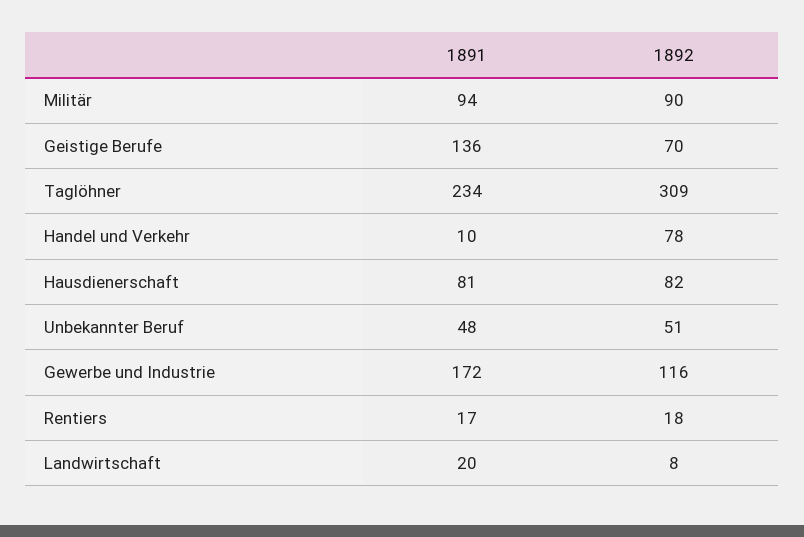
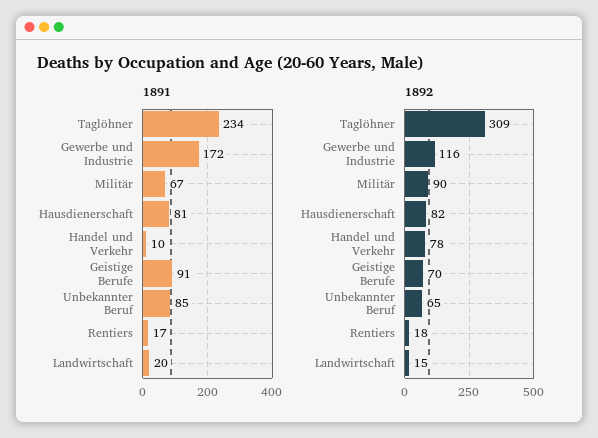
1891, Militär: 94 -> 67
1891, Geistige Berufe: 136 -> 91
1891, Unbekannter Beruf: 48 -> 85
1892, Unbekannter Beruf: 51 -> 65
1892, Landwirtschaft: 8 -> 15

